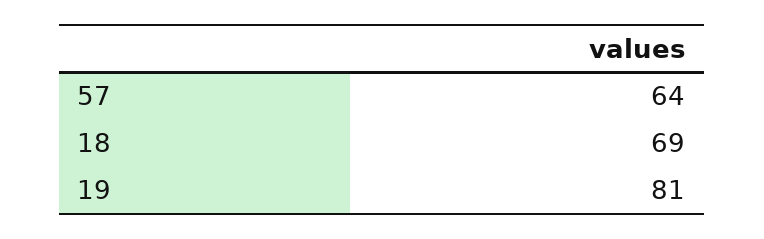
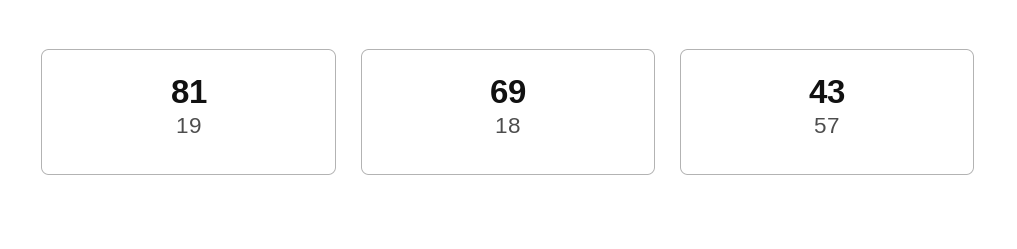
57: 64 -> 43

